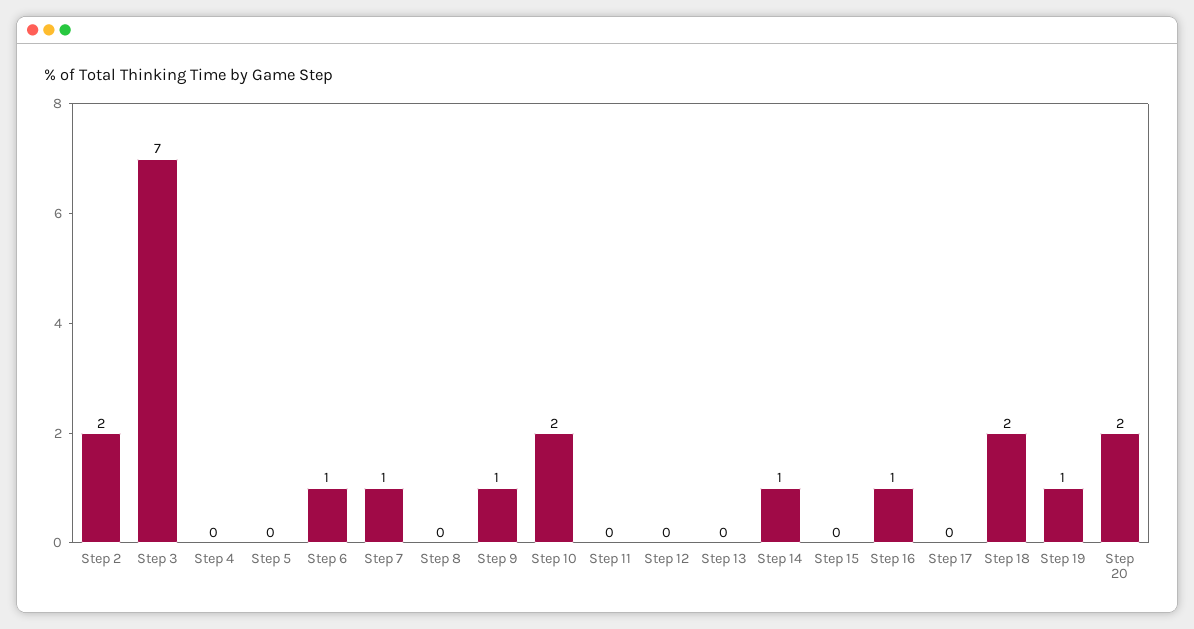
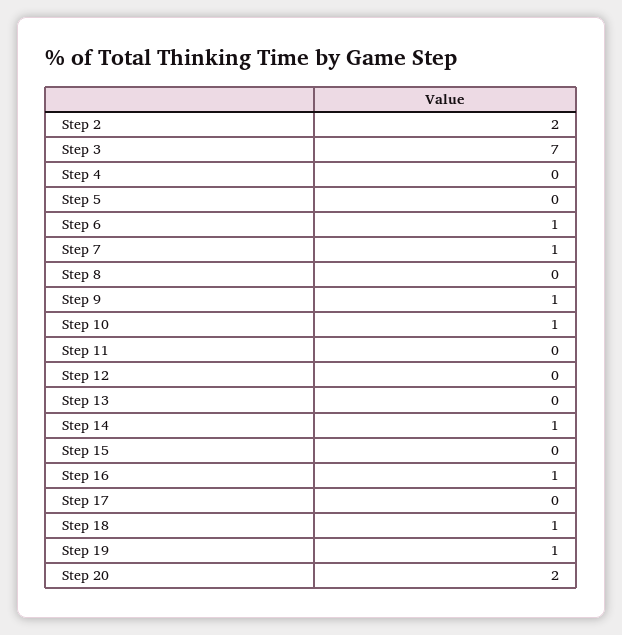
Step 10: 2 -> 1
Step 18: 2 -> 1

